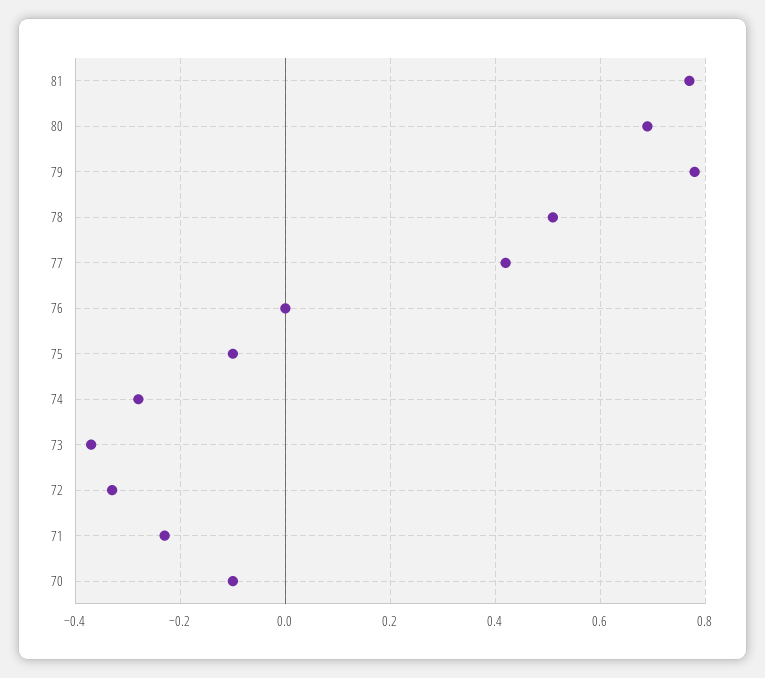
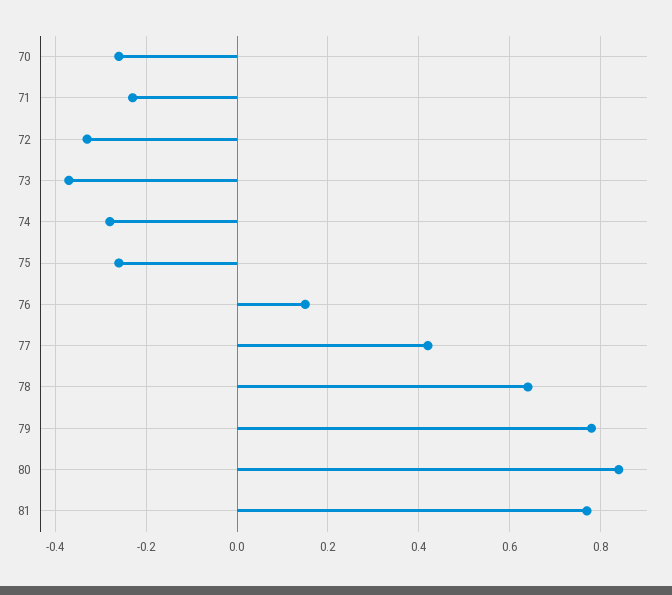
80: 0.7 -> 0.85
78: 0.5 -> 0.65
76: 0 -> 0.15
75: -0.1 -> -0.25
70: -0.1 -> -0.25

